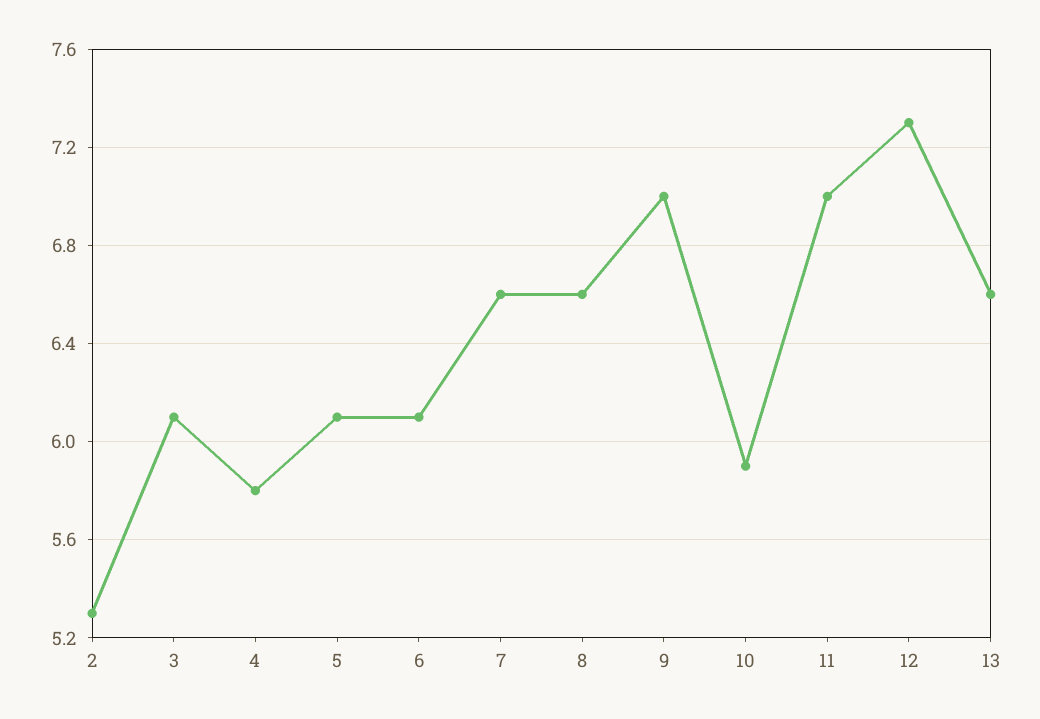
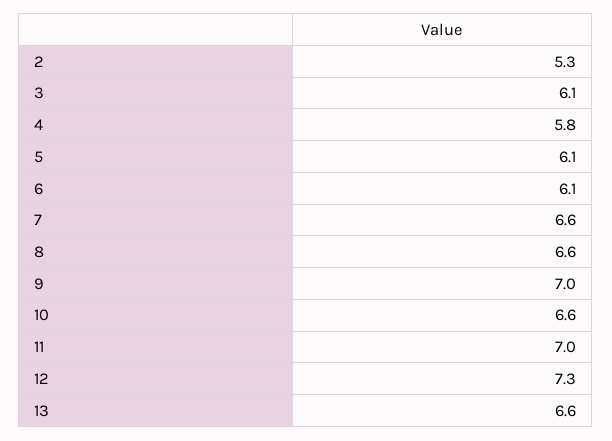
10: 5.9 -> 6.6

